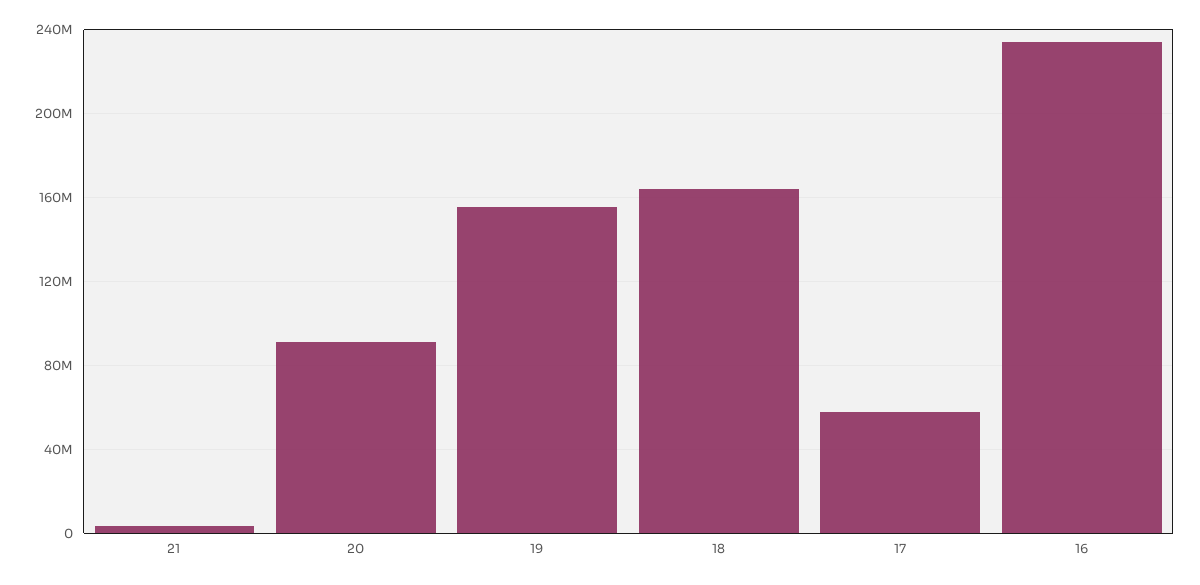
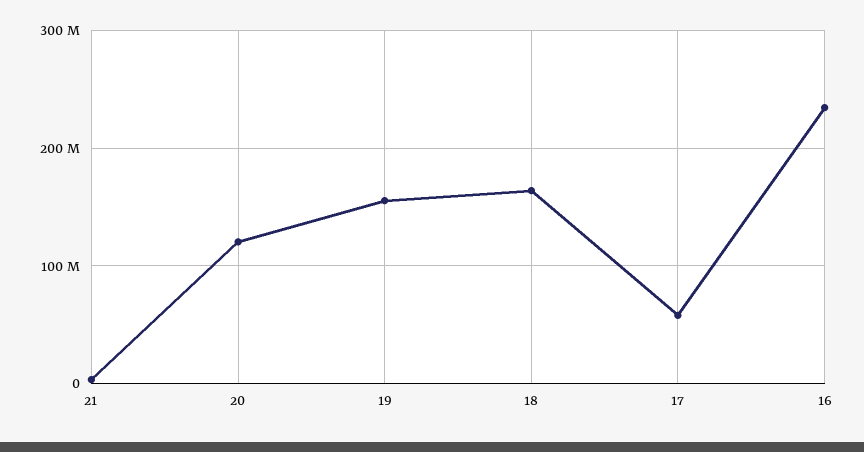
20: 90000000 -> 120000000

